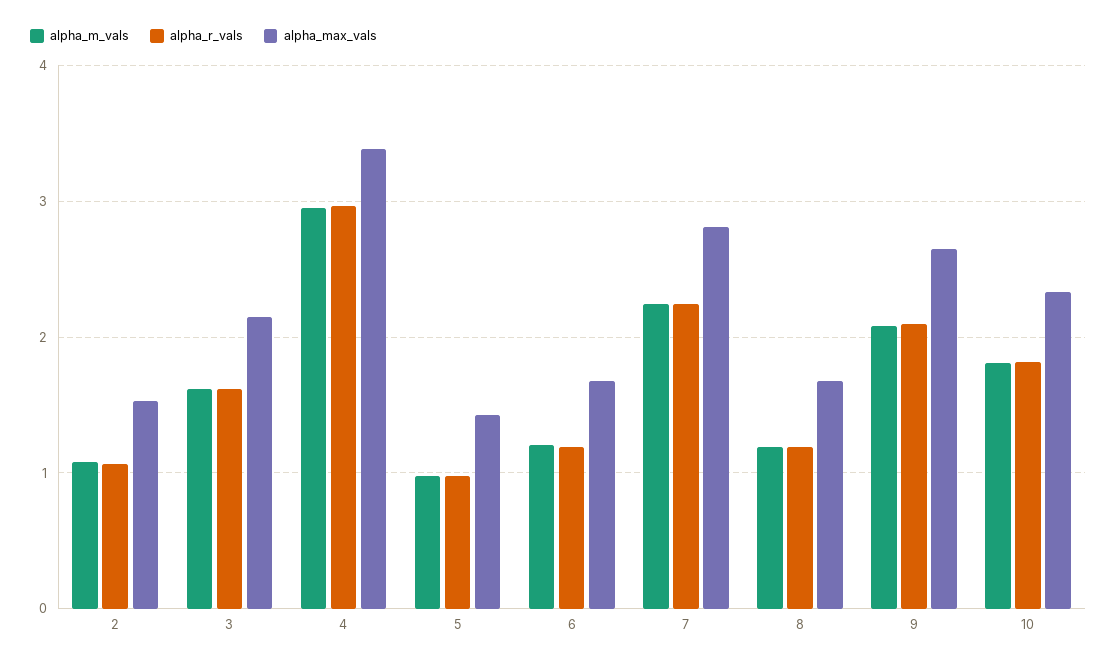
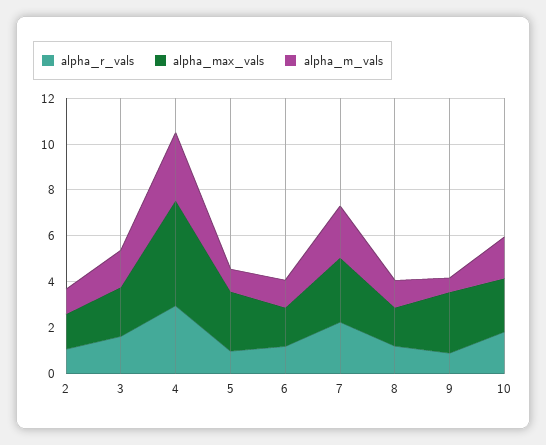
alpha_max_vals, 4: 3.4 -> 4.5
alpha_max_vals, 5: 1.4 -> 2.5
alpha_m_vals, 9: 2.1 -> 0.5
alpha_r_vals, 9: 2.1 -> 1

